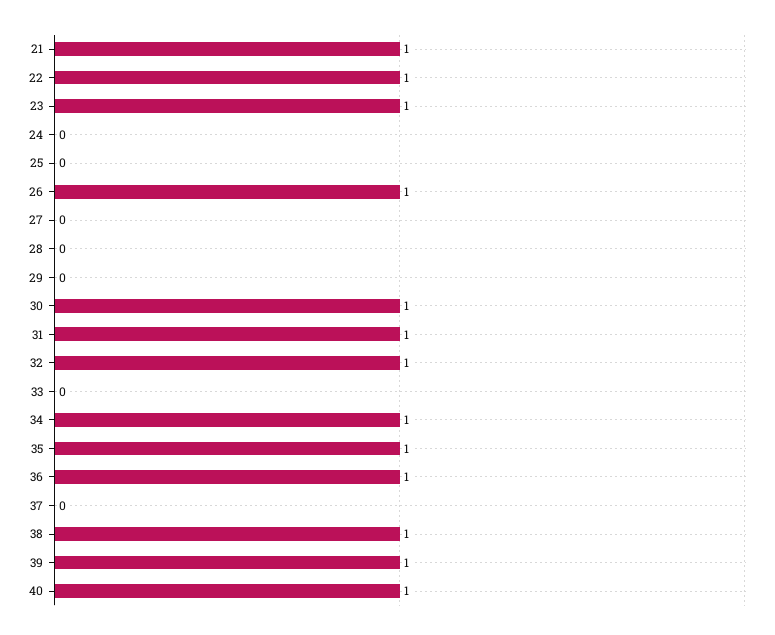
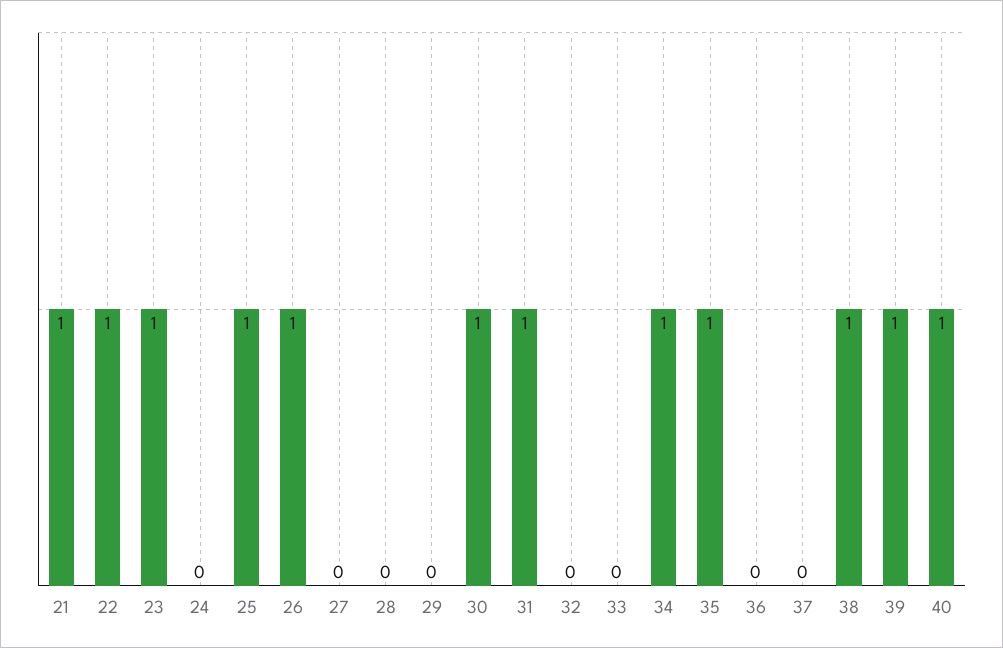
25: 0 -> 1
32: 1 -> 0
36: 1 -> 0

